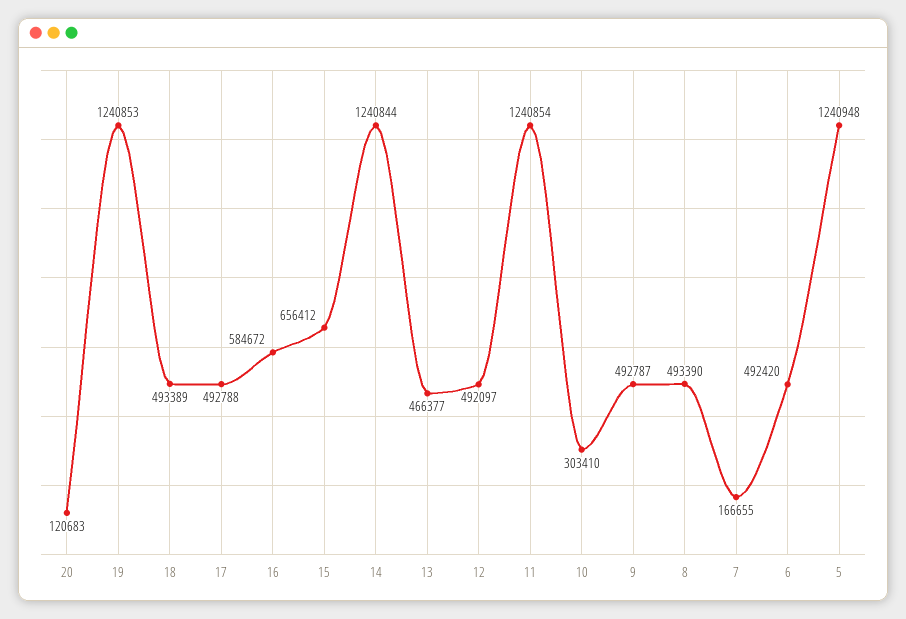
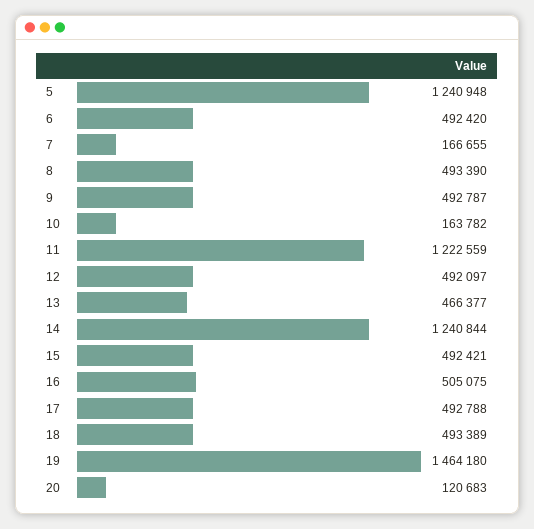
19: 1240853 -> 1464180
16: 584672 -> 505075
15: 656412 -> 492421
11: 1240854 -> 1222559
10: 303410 -> 163782

